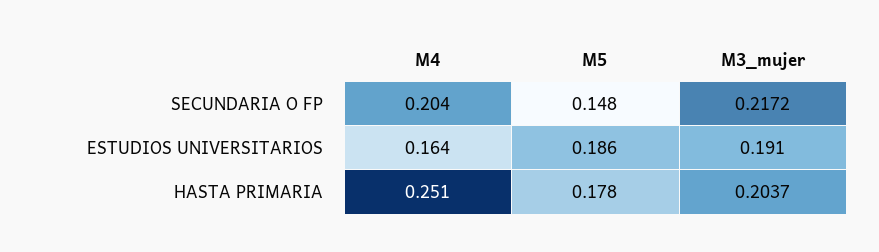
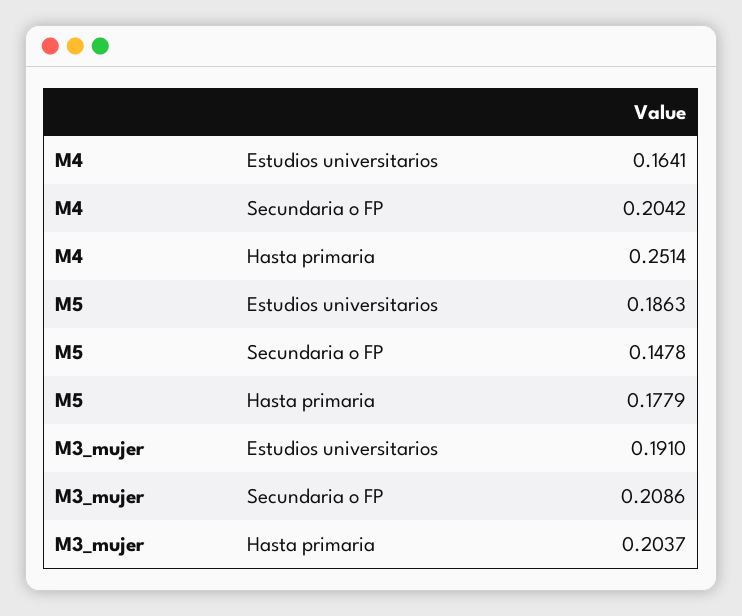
M3_mujer, SECUNDARIA O FP: 0.2172 -> 0.2086

